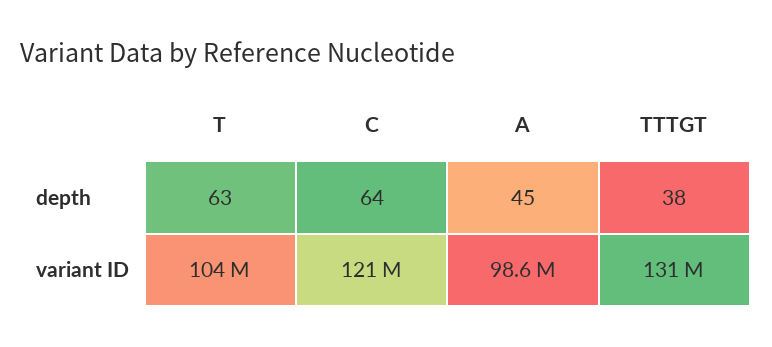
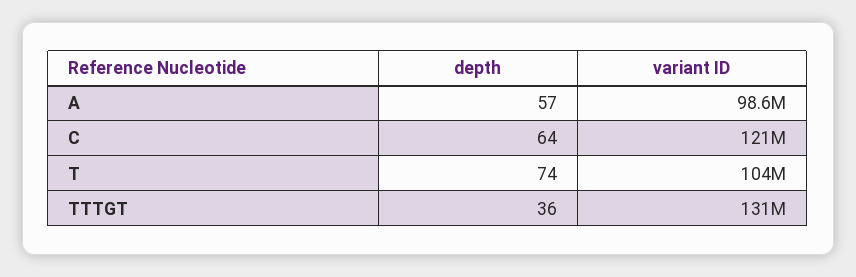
T, depth: 63 -> 74
A, depth: 45 -> 57
TTTGT, depth: 38 -> 36

